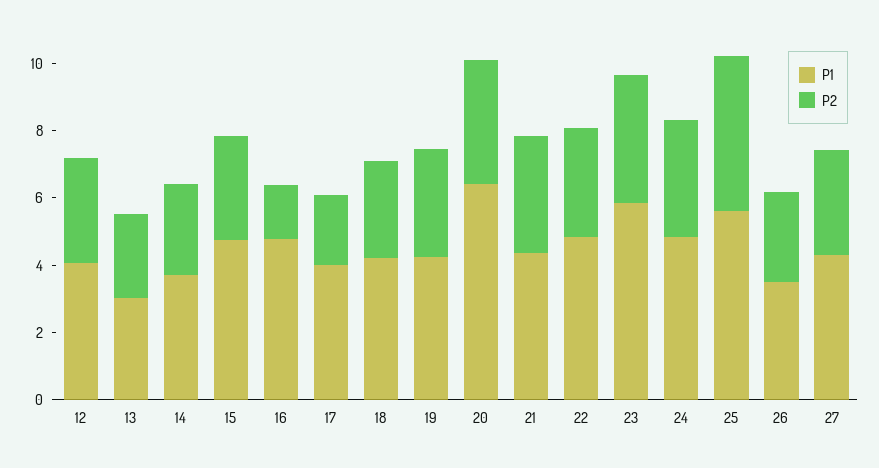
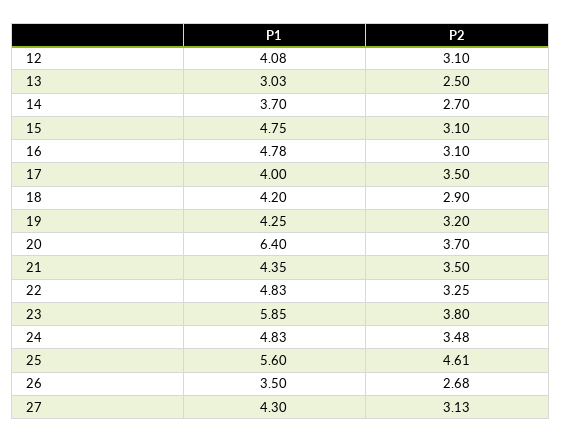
P2, 16: 1.5 -> 3.1
P2, 17: 2 -> 3.5

